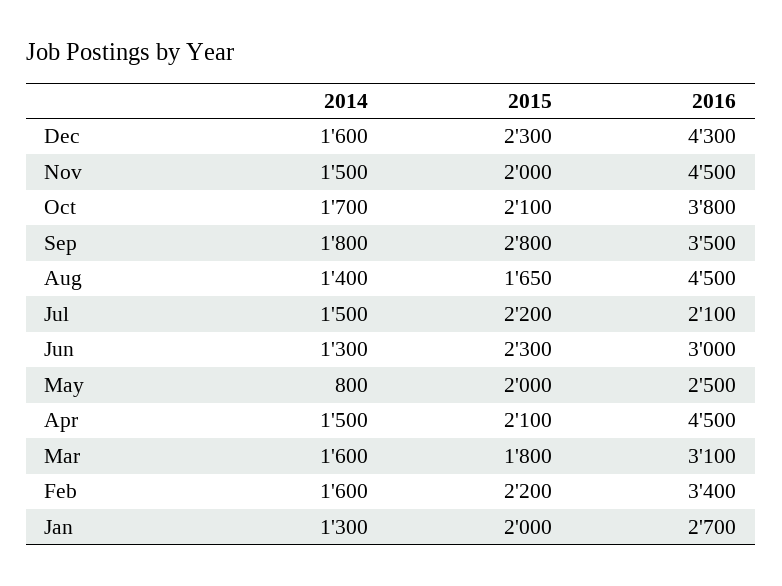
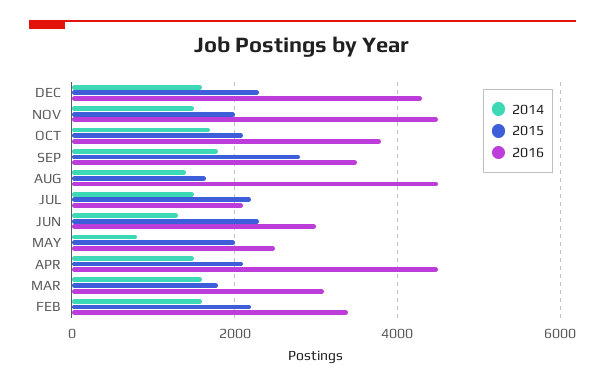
2014, Jan: 1300 -> none
2015, Jan: 2000 -> none
2016, Jan: 2700 -> none

